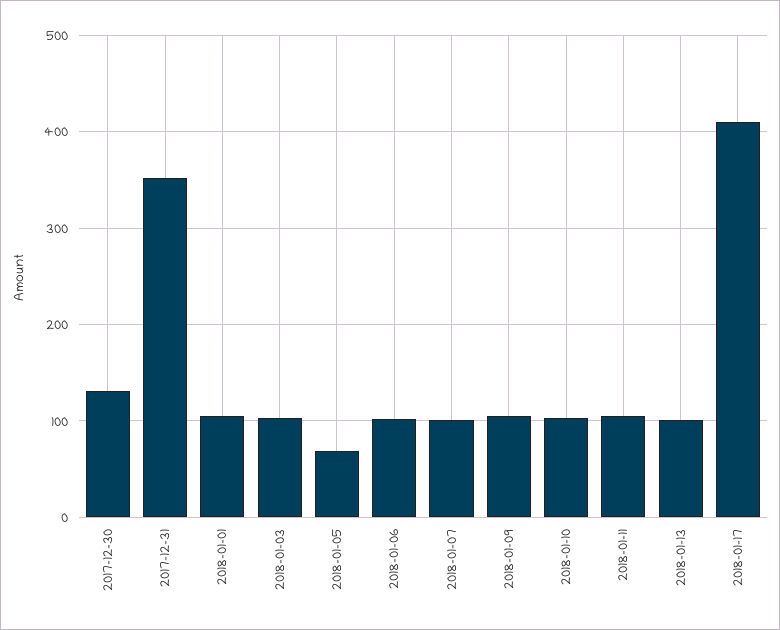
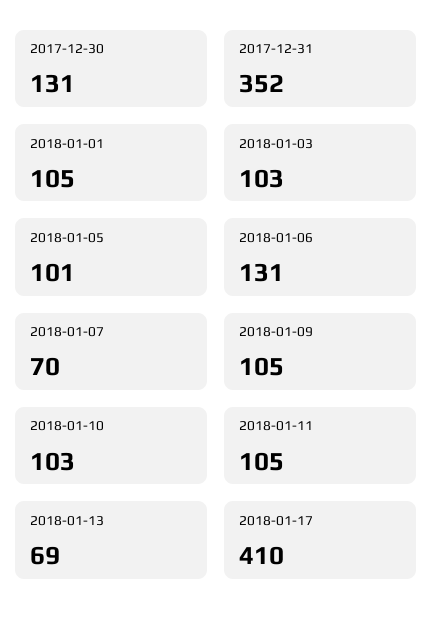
2018-01-05: 70 -> 101
2018-01-06: 100 -> 131
2018-01-07: 100 -> 70
2018-01-13: 100 -> 69

